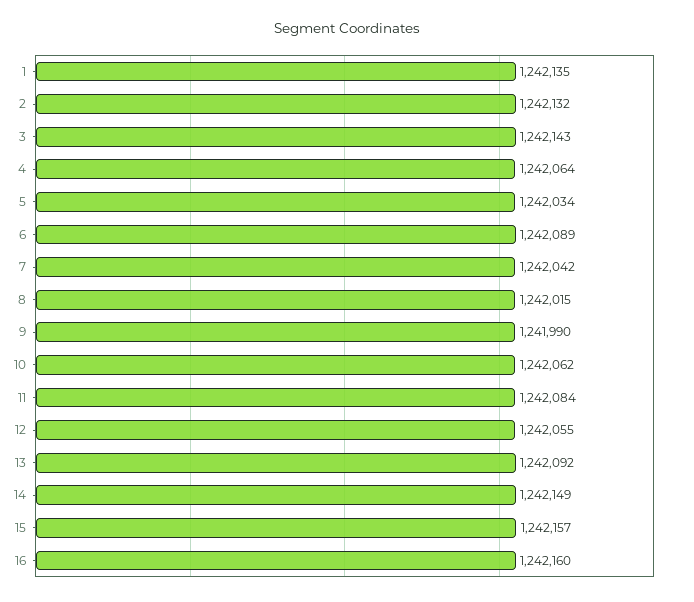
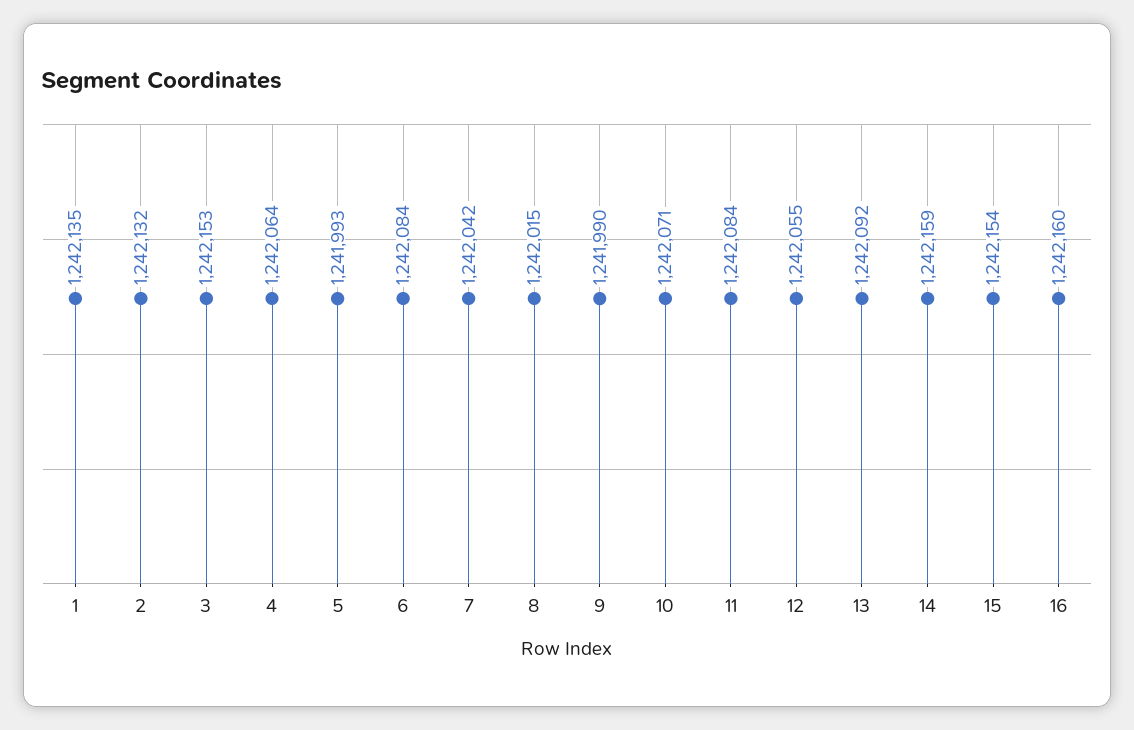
3: 1242143 -> 1242153
5: 1242034 -> 1241993
6: 1242089 -> 1242084
10: 1242062 -> 1242071
14: 1242149 -> 1242159
15: 1242157 -> 1242154

